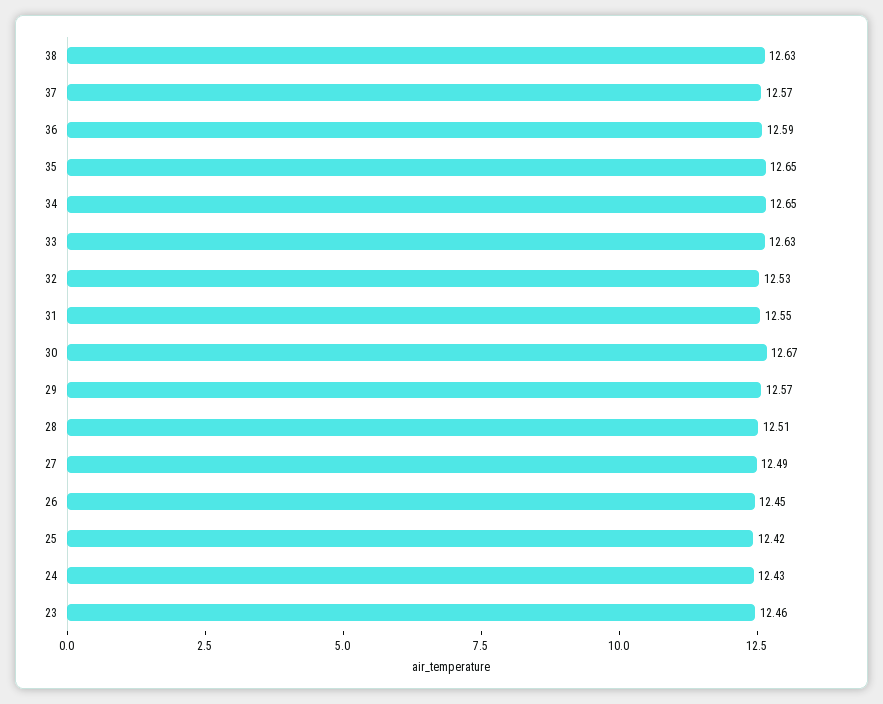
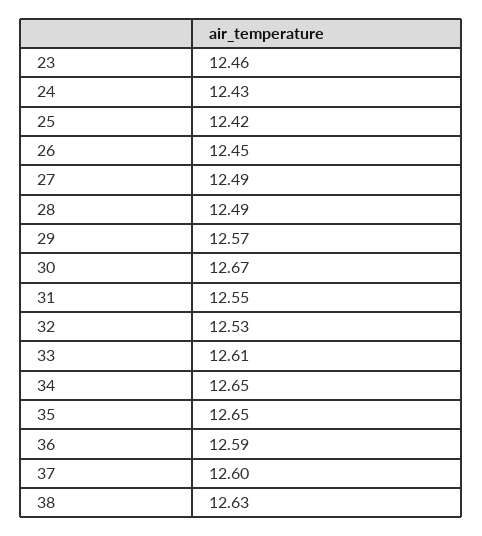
37: 12.57 -> 12.6
33: 12.63 -> 12.61
28: 12.51 -> 12.49

